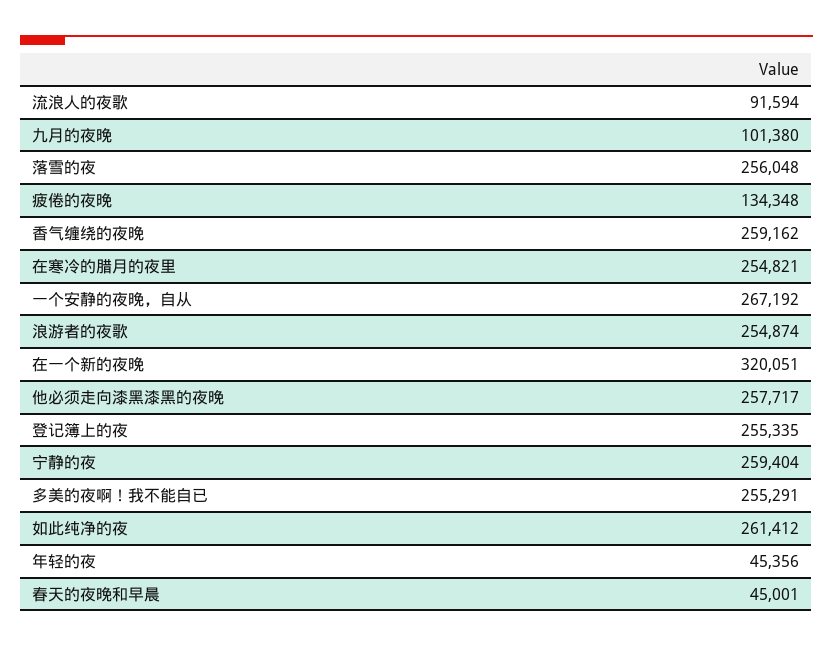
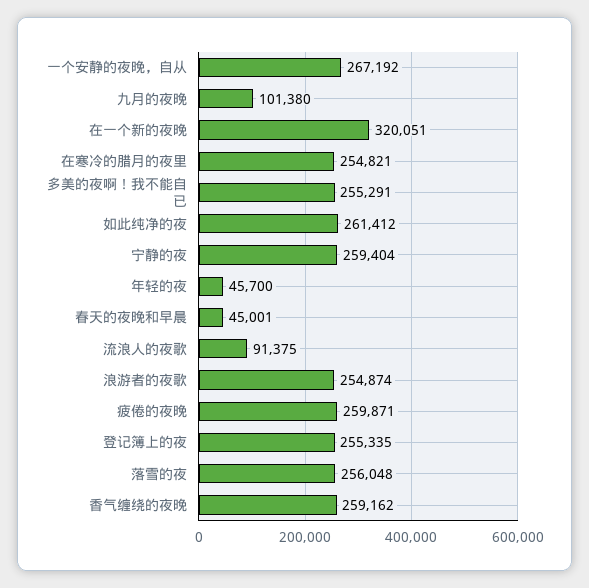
流浪人的夜歌: 91594 -> 91375
疲倦的夜晚: 134348 -> 259871
他必须走向漆黑漆黑的夜晚: 257717 -> none
年轻的夜: 45356 -> 45700

